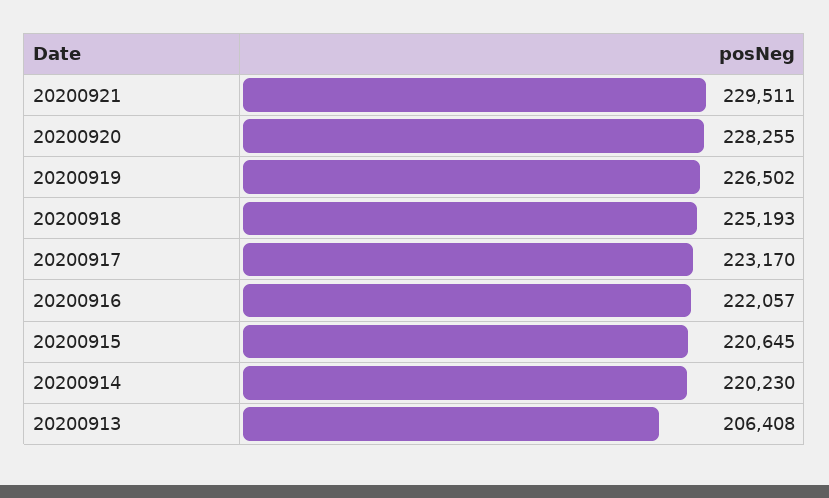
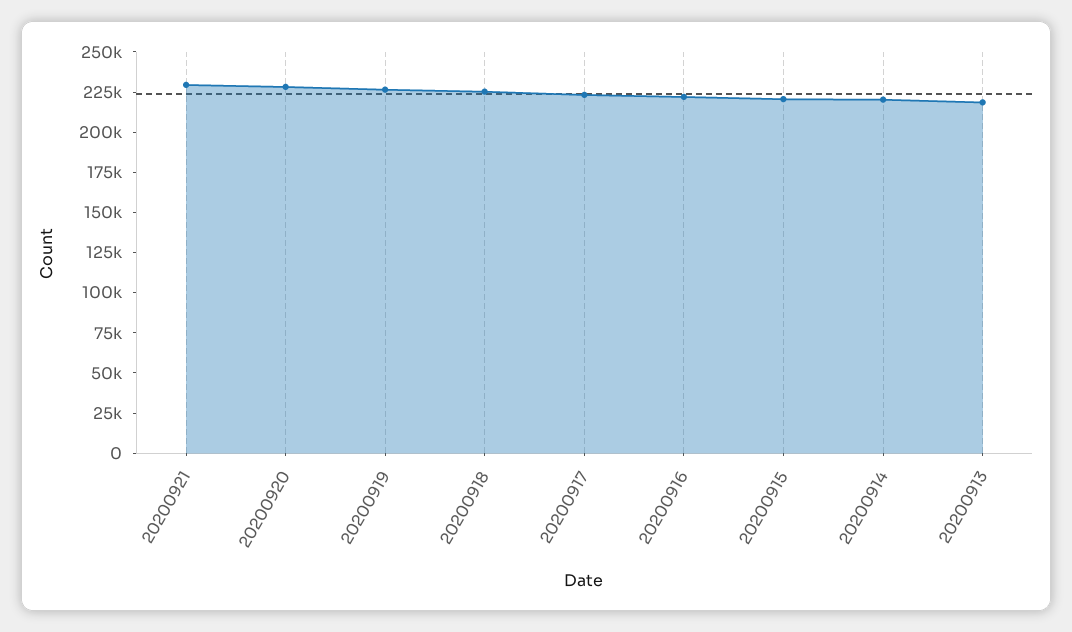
20200913: 206408 -> 220000

